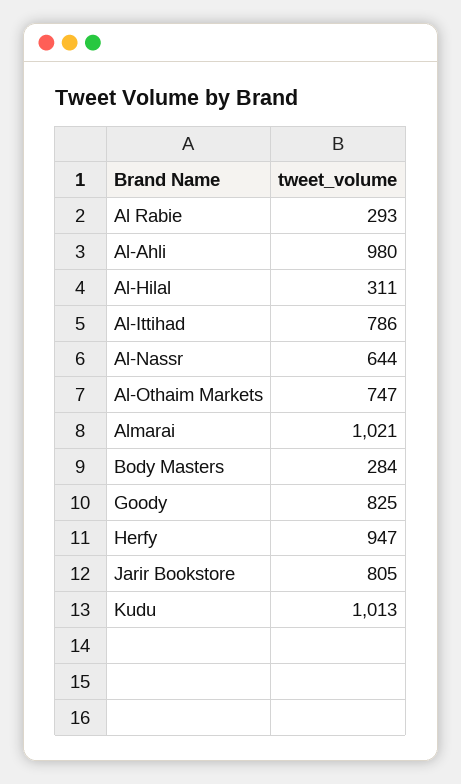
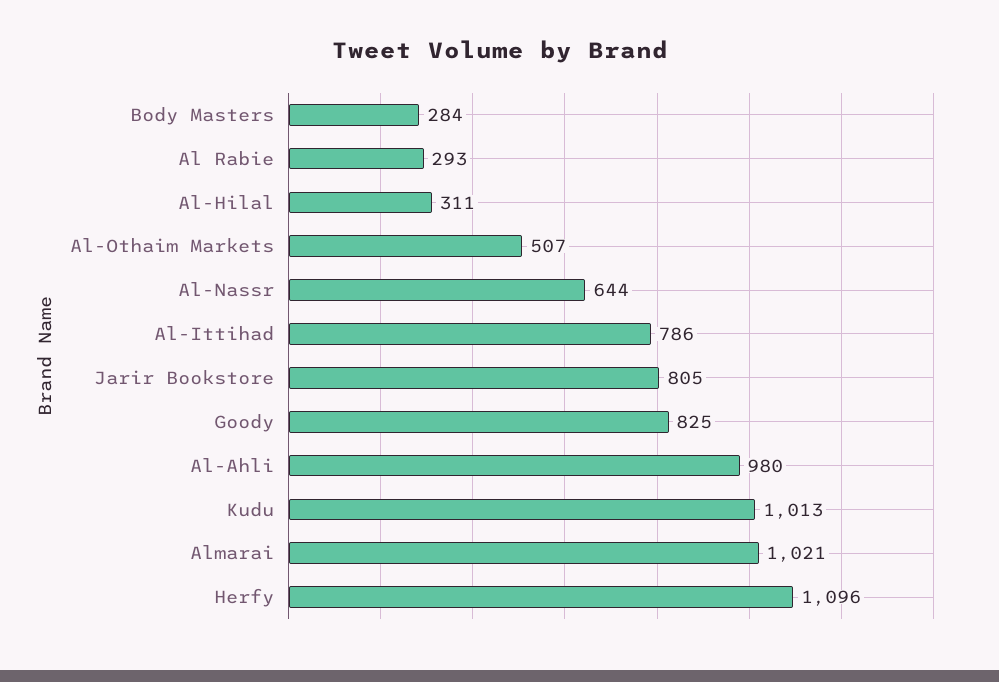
Al-Othaim Markets: 747 -> 507
Herfy: 947 -> 1096

